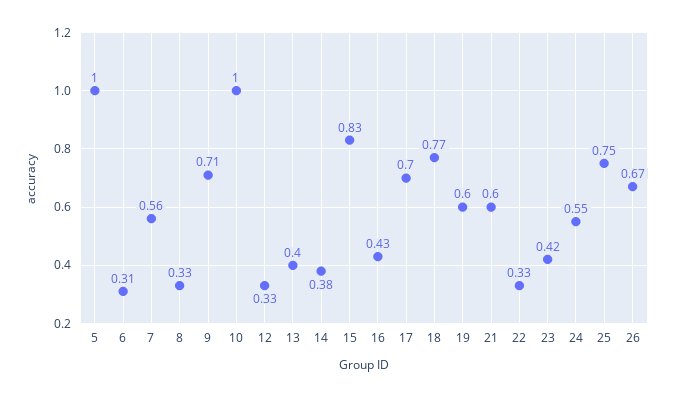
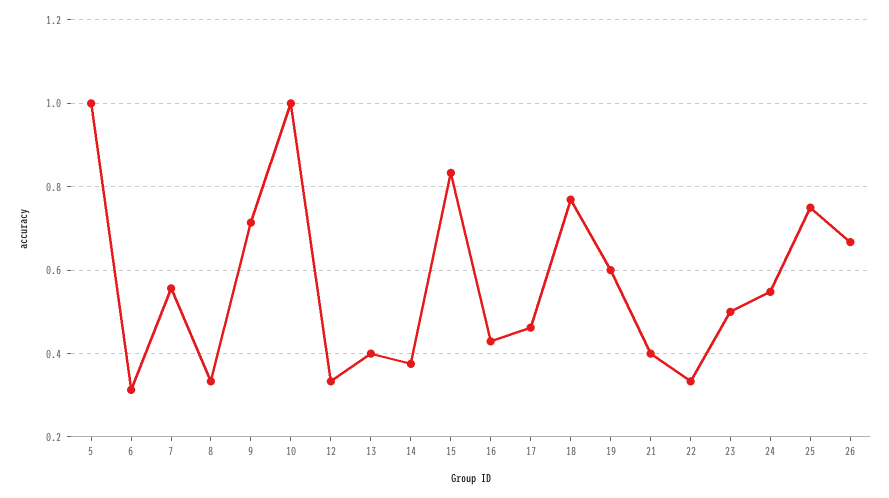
17: 0.7 -> 0.46
21: 0.6 -> 0.4
23: 0.42 -> 0.5

